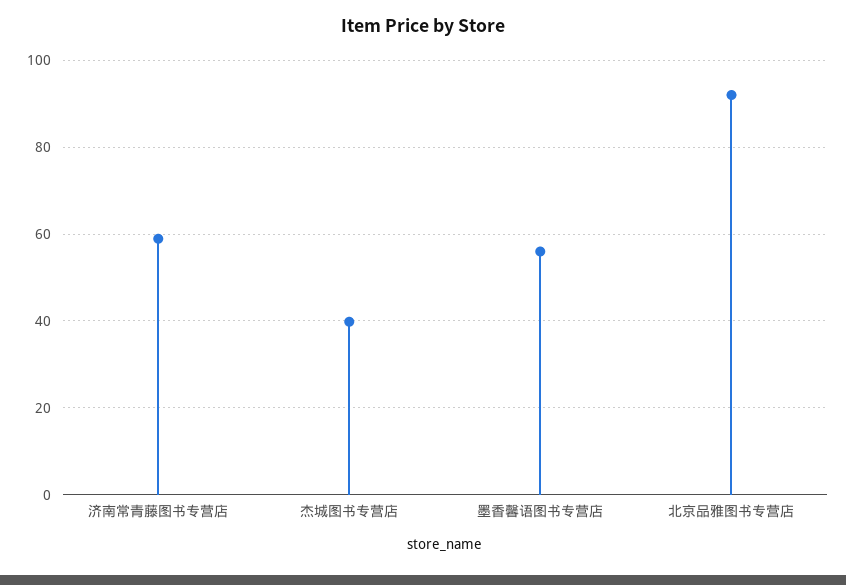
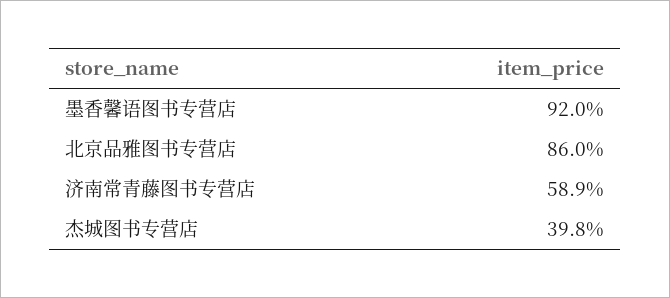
墨香馨语图书专营店: 56 -> 92
北京品雅图书专营店: 92 -> 86

